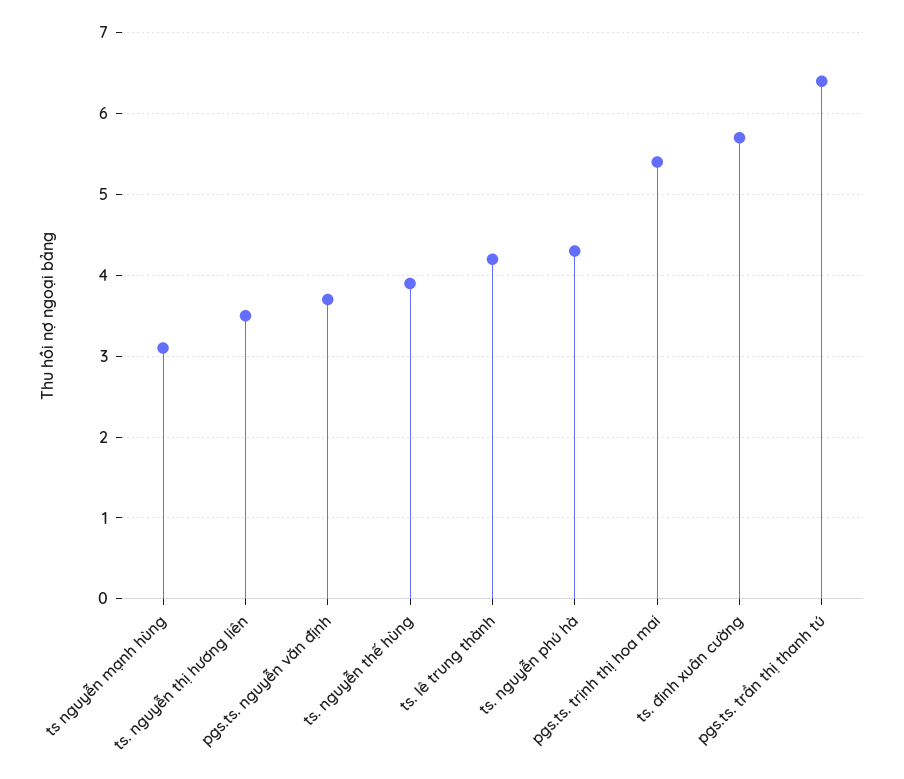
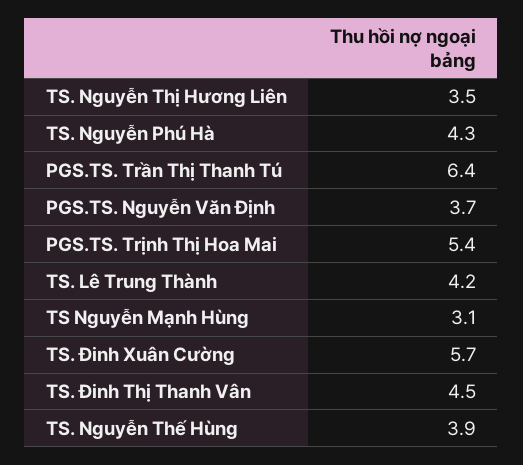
TS. Đinh Thị Thanh Vân: none -> 4.5

